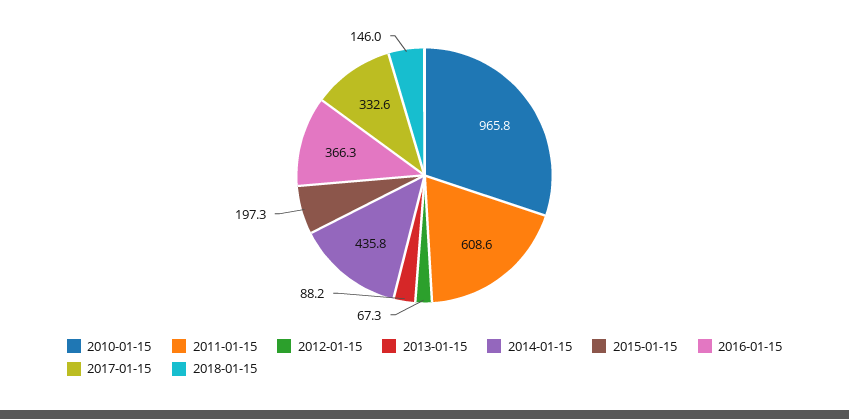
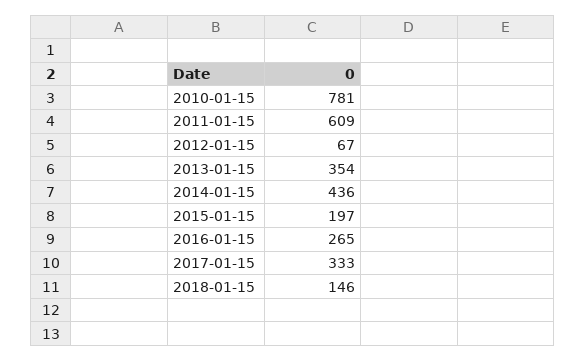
2010-01-15: 965.8 -> 781
2013-01-15: 88.2 -> 354
2016-01-15: 366.3 -> 265

